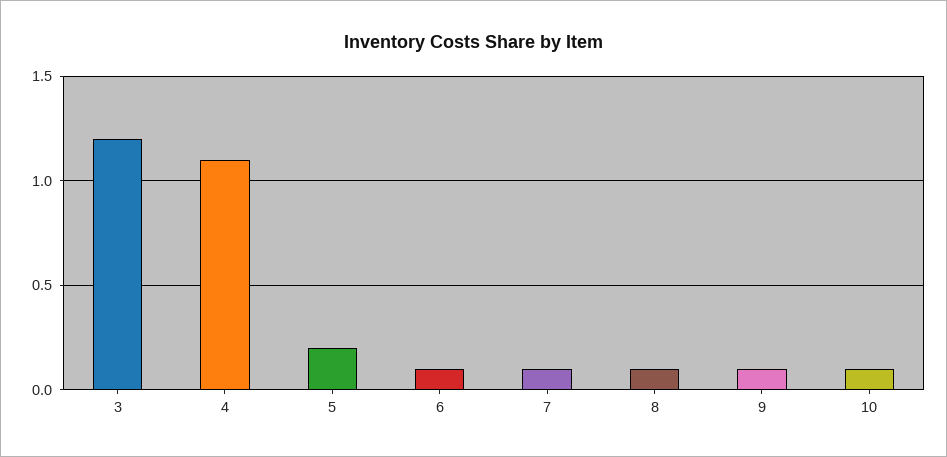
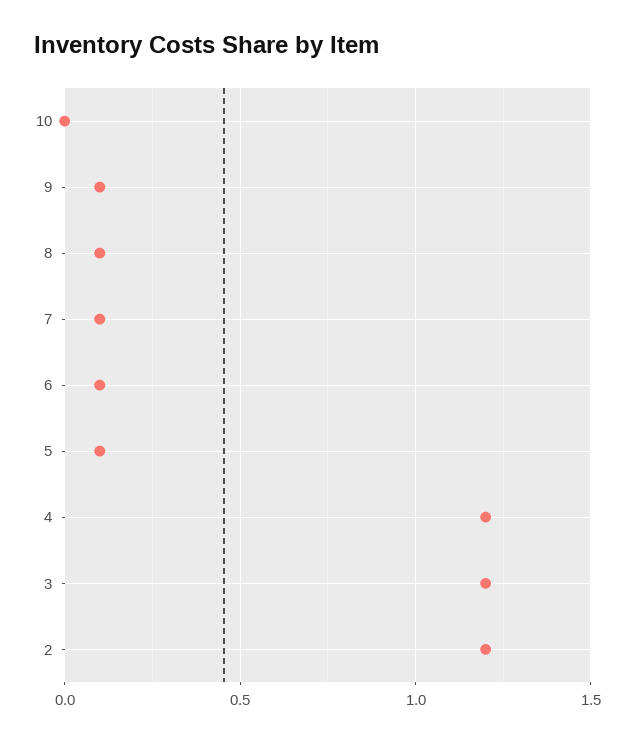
4: 1.1 -> 1.2
5: 0.2 -> 0.1
10: 0.1 -> 0
2: none -> 1.2

